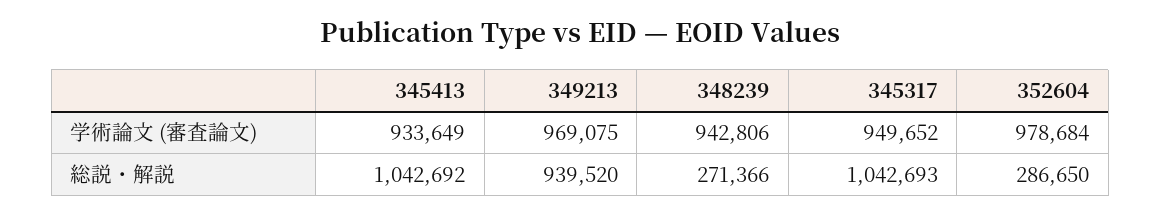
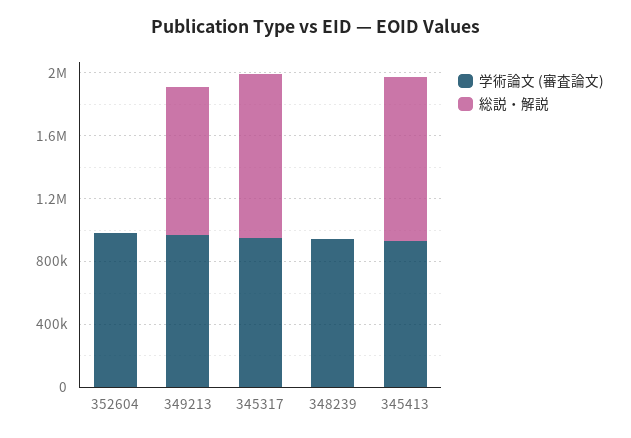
総説・解説, 348239: 271366 -> 0
総説・解説, 352604: 286650 -> 0

